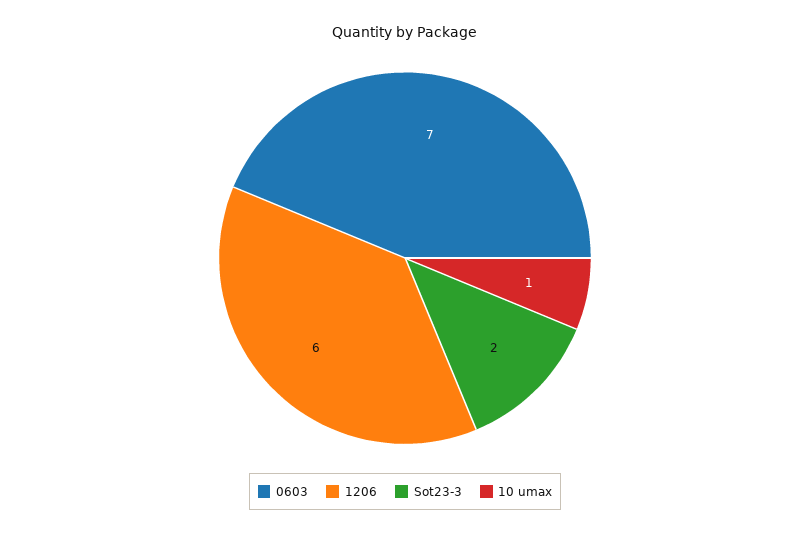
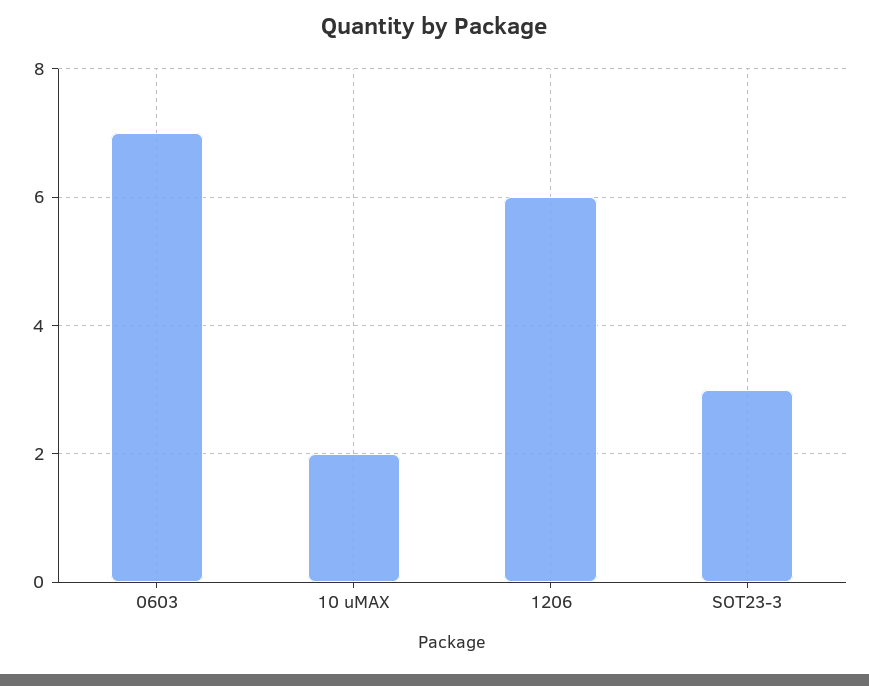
Sot23-3: 2 -> 3
10 umax: 1 -> 2

